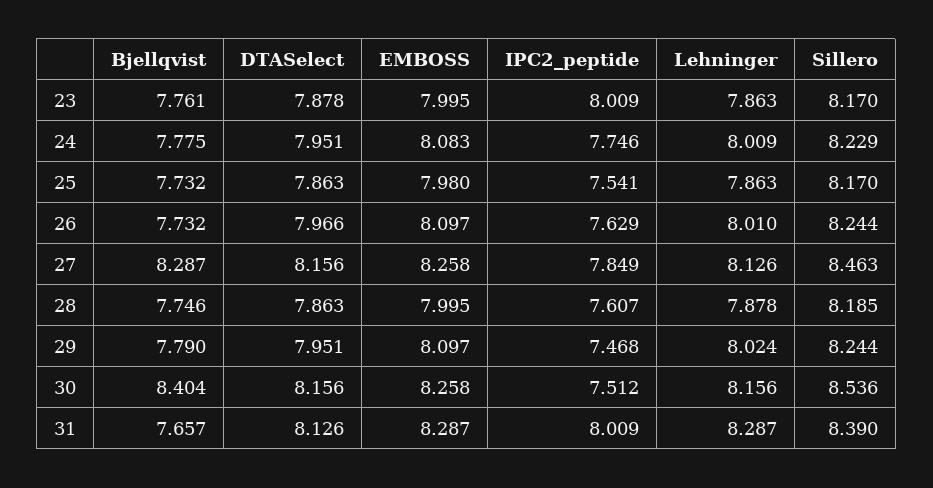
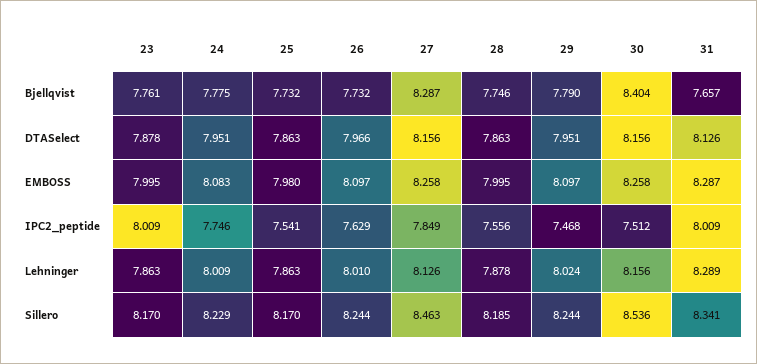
IPC2_peptide, 28: 7.607 -> 7.556
Lehninger, 31: 8.287 -> 8.289
Sillero, 31: 8.39 -> 8.341

